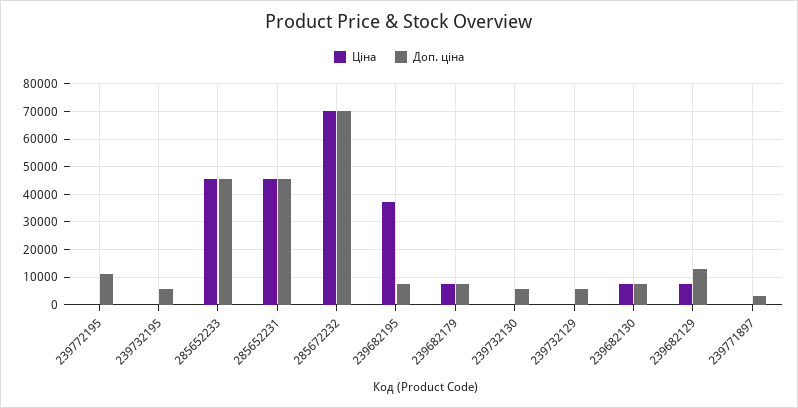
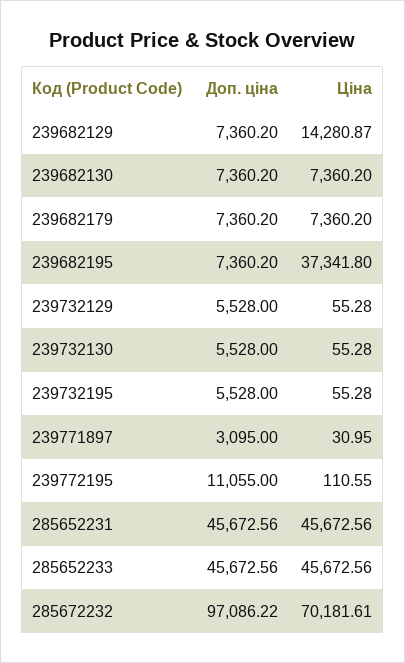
Доп. ціна, 285672232: 70000 -> 97086.22
Ціна, 239682129: 7500 -> 14280.87
Доп. ціна, 239682129: 12500 -> 7360.2

